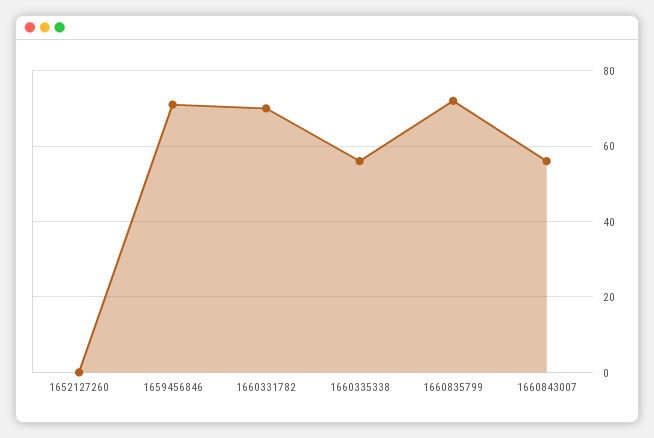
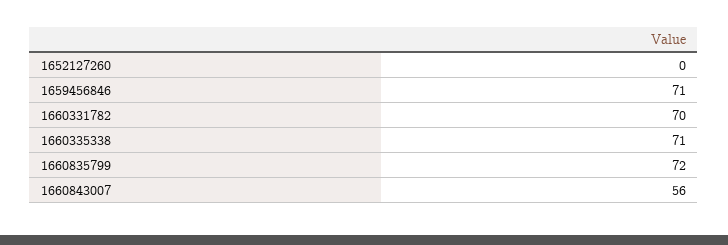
1660335338: 55 -> 71

